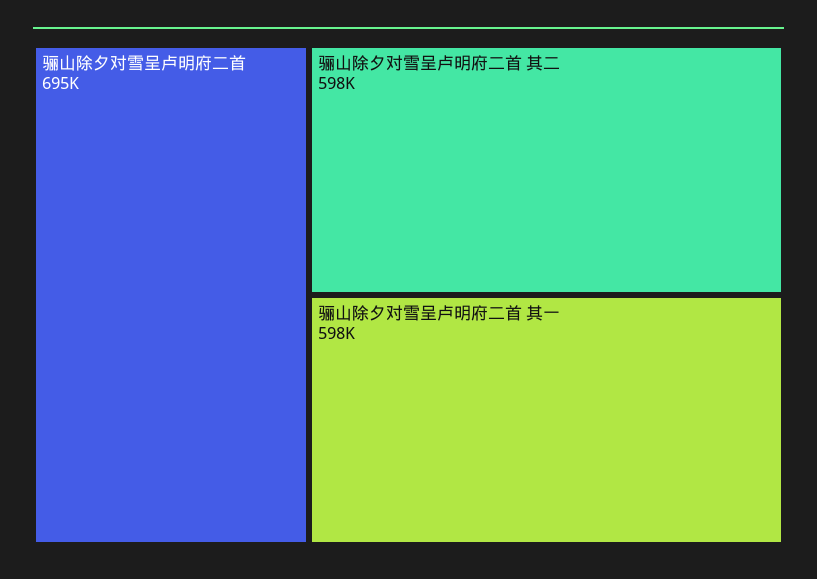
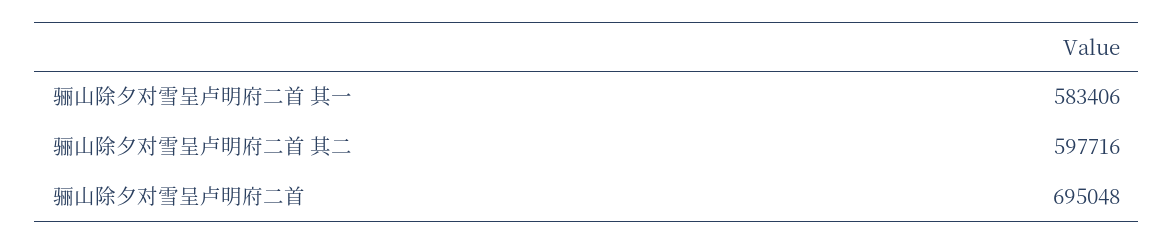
骊山除夕对雪呈卢明府二首 其一: 598000 -> 583406

